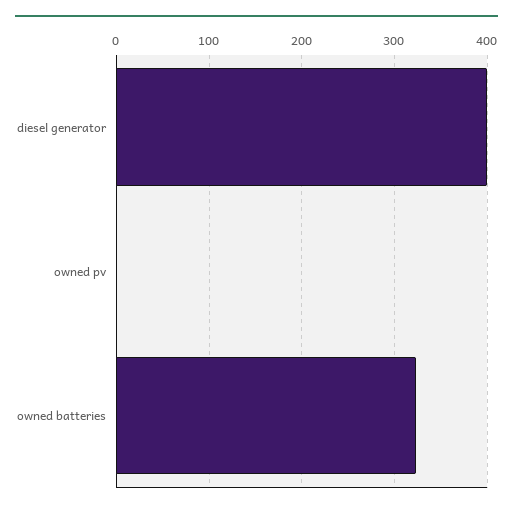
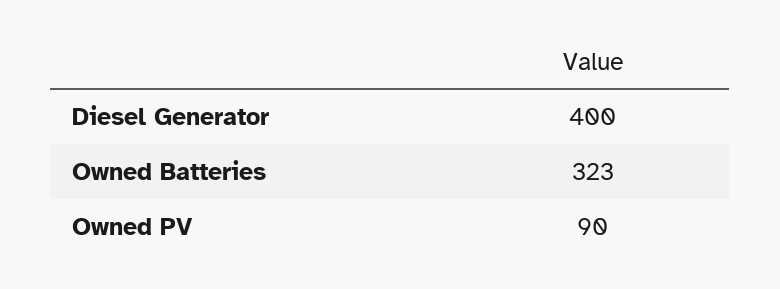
owned pv: 0 -> 90

